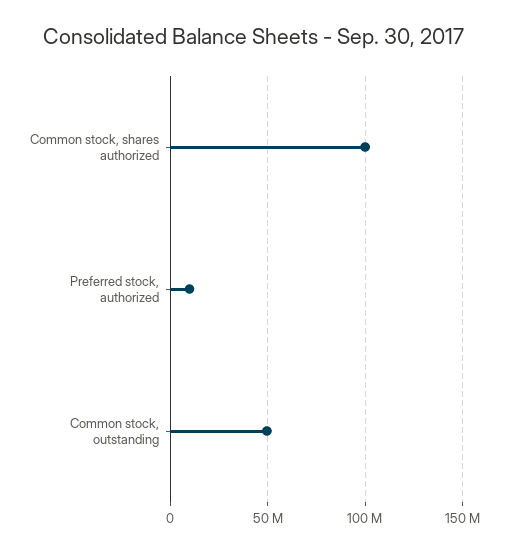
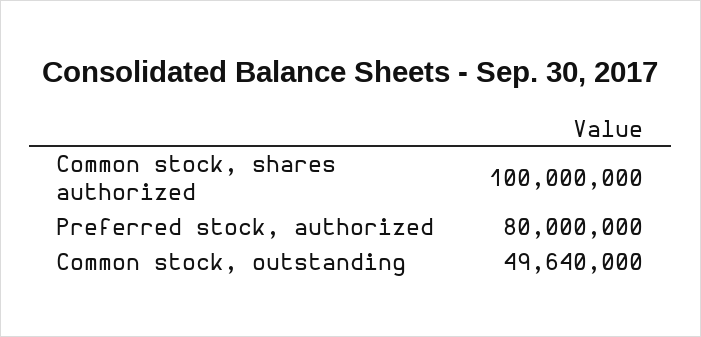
Preferred stock, authorized: 10000000 -> 80000000

